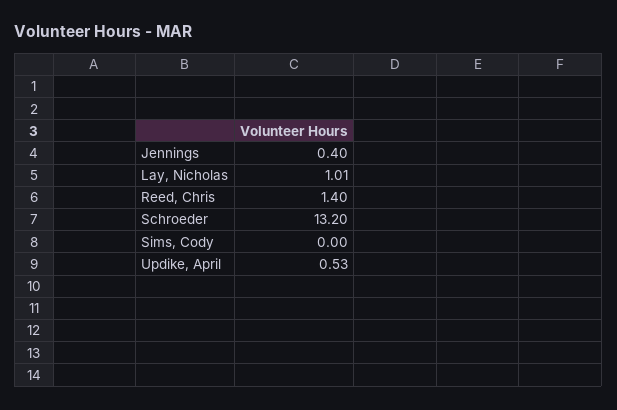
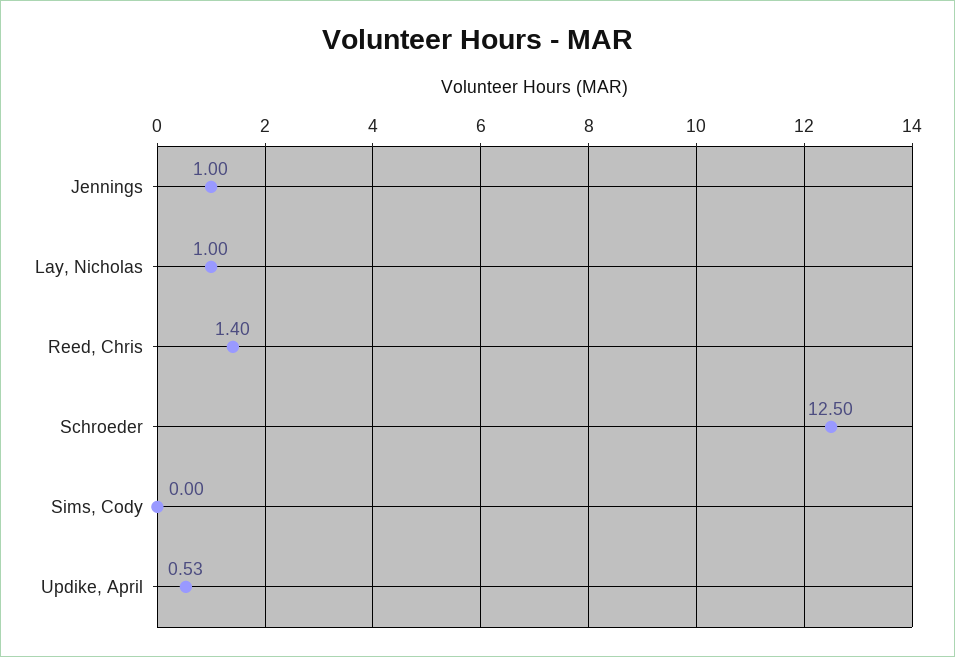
Jennings: 0.4 -> 1
Lay, Nicholas: 1.01 -> 1
Schroeder: 13.2 -> 12.5

